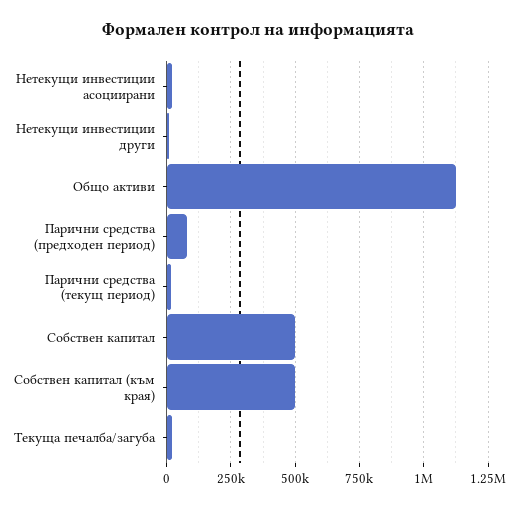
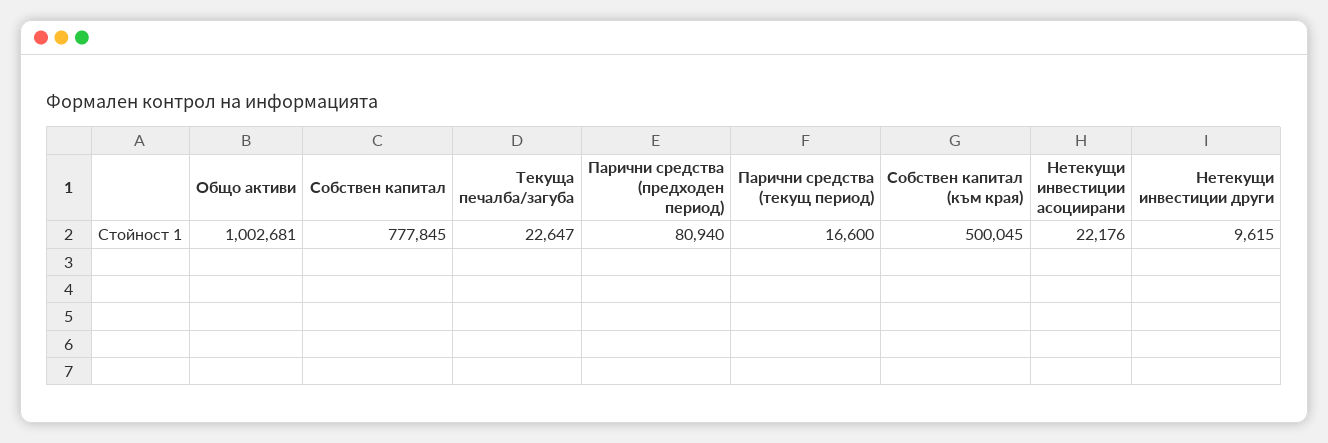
Общо активи: 1125000 -> 1002681
Собствен капитал: 500000 -> 777845

